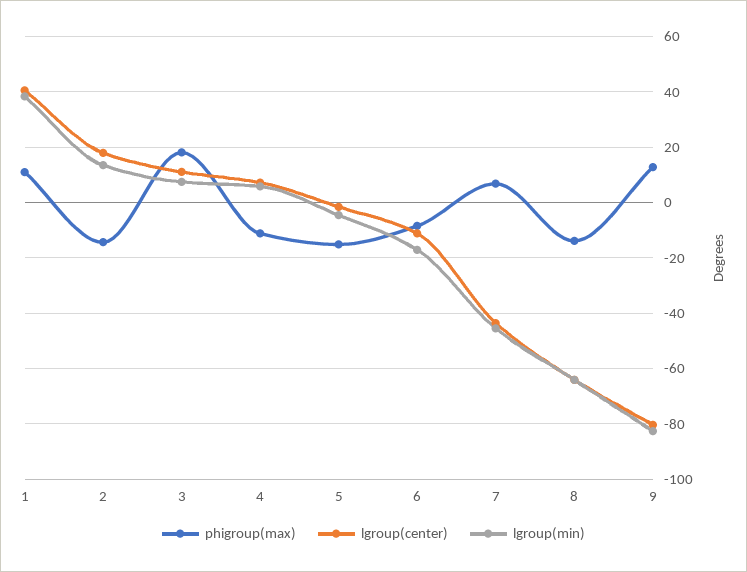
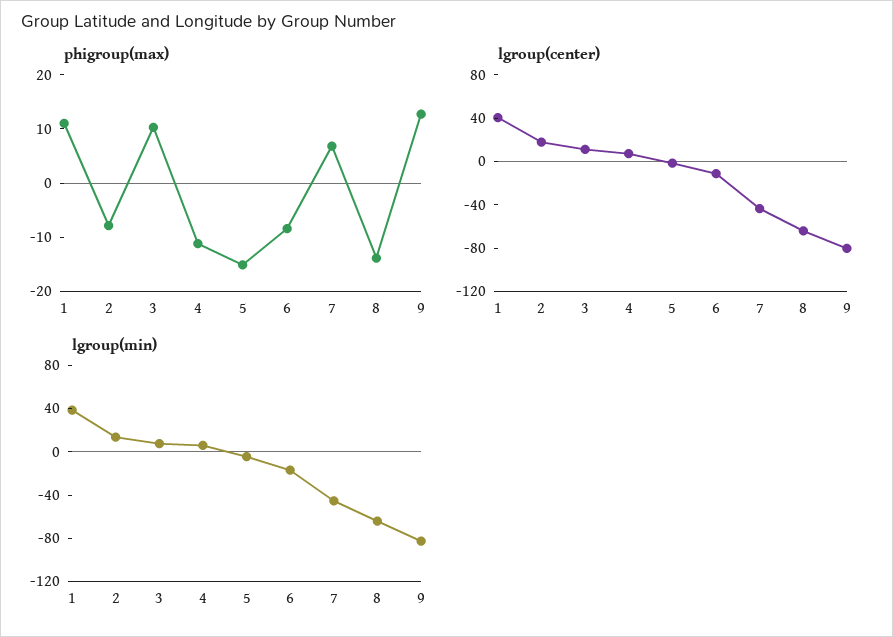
phigroup(max), 2: -15 -> -8
phigroup(max), 3: 17.5 -> 10

